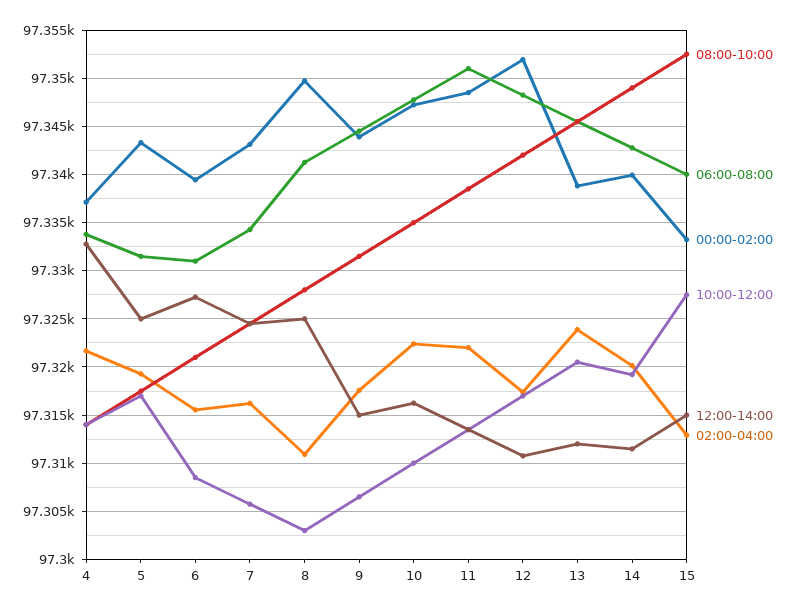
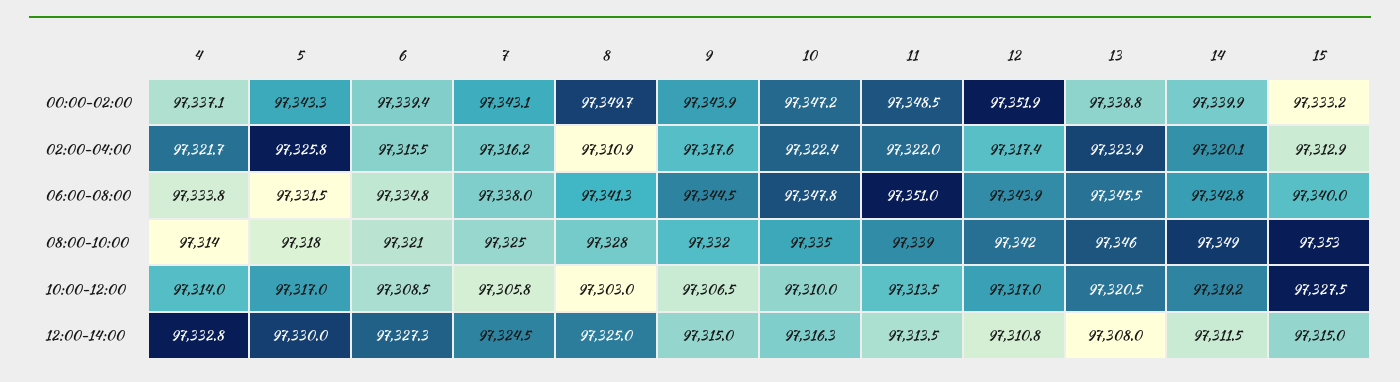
12:00-14:00, 5: 97325 -> 97330
02:00-04:00, 5: 97319 -> 97325.8
06:00-08:00, 6: 97331 -> 97334.8
06:00-08:00, 7: 97334 -> 97338
06:00-08:00, 12: 97348 -> 97343.9
12:00-14:00, 13: 97312 -> 97308

